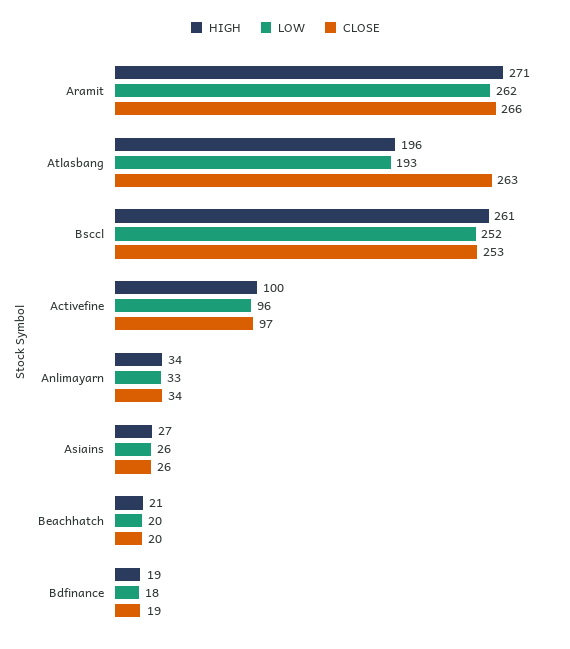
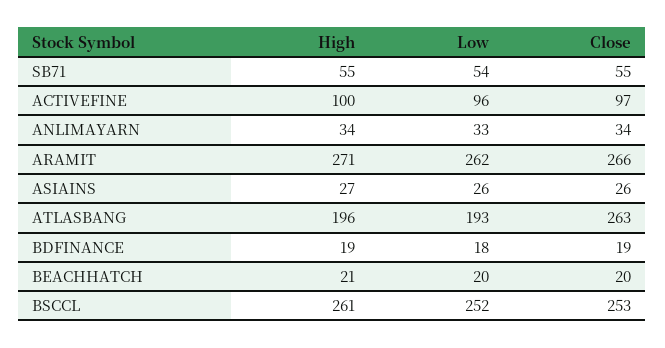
HIGH, SB71: none -> 55
LOW, SB71: none -> 54
CLOSE, SB71: none -> 55

